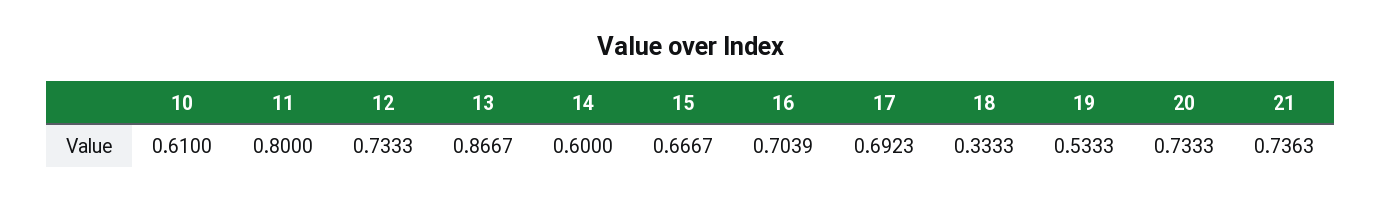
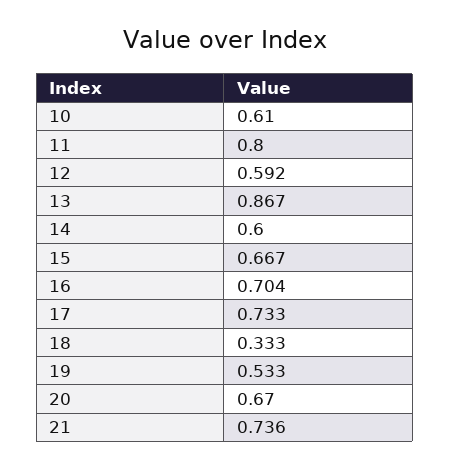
12: 0.7333 -> 0.592
17: 0.6923 -> 0.733
20: 0.7333 -> 0.67

